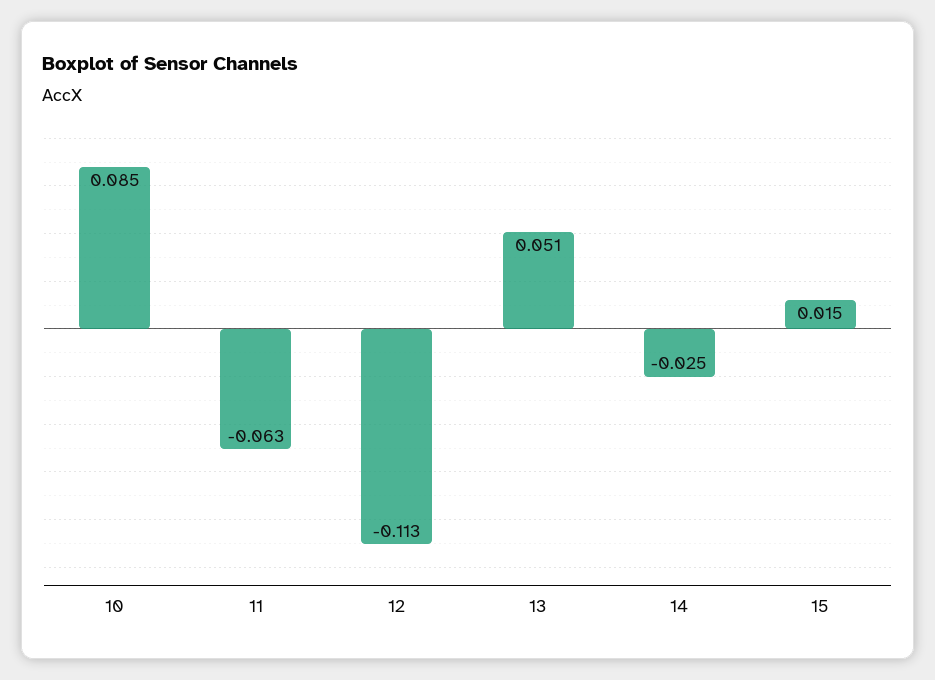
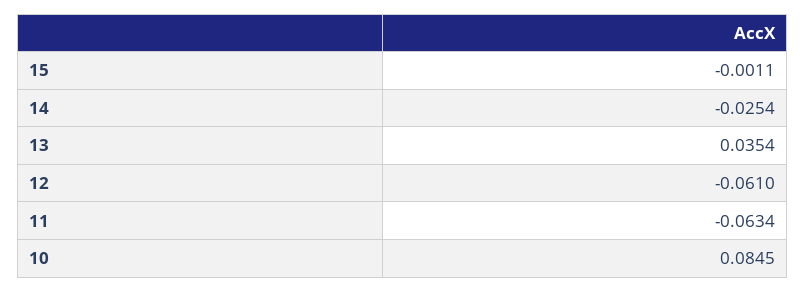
12: -0.113 -> -0.061
13: 0.051 -> 0.0354
15: 0.015 -> -0.0011

